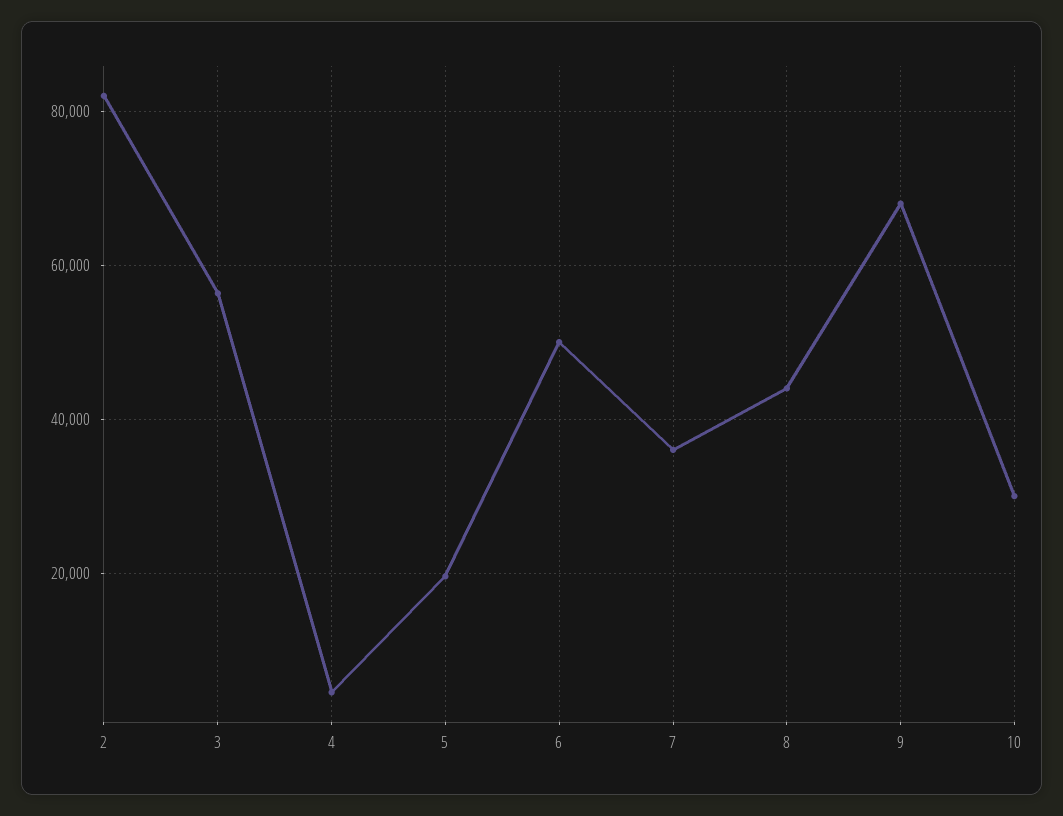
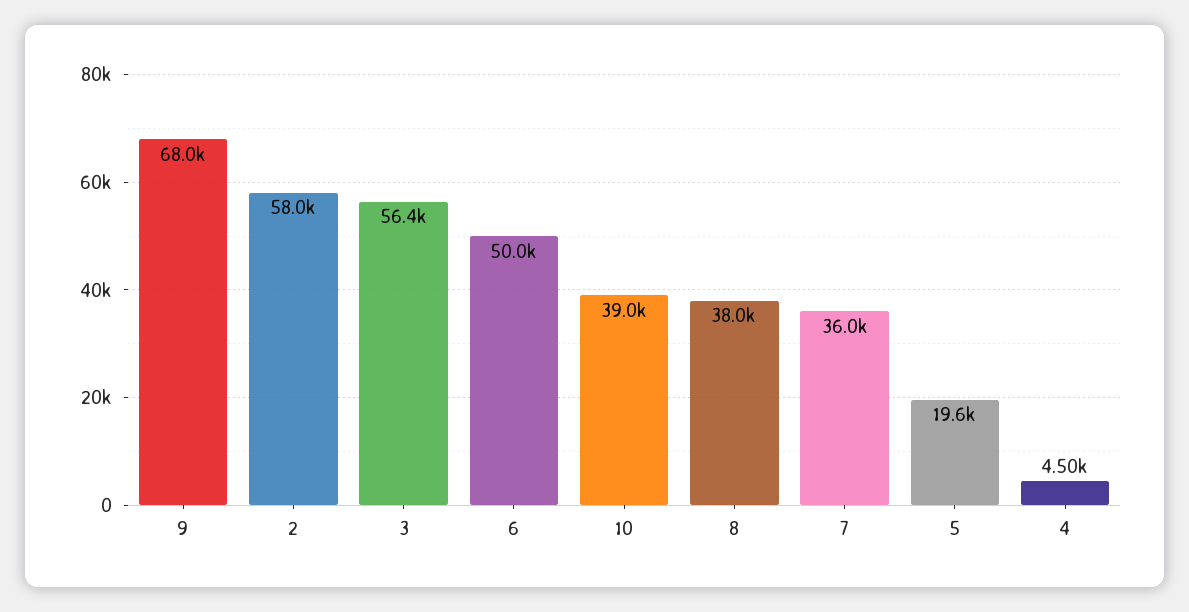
2: 82000 -> 58000
8: 44000 -> 38000
10: 30000 -> 39000

